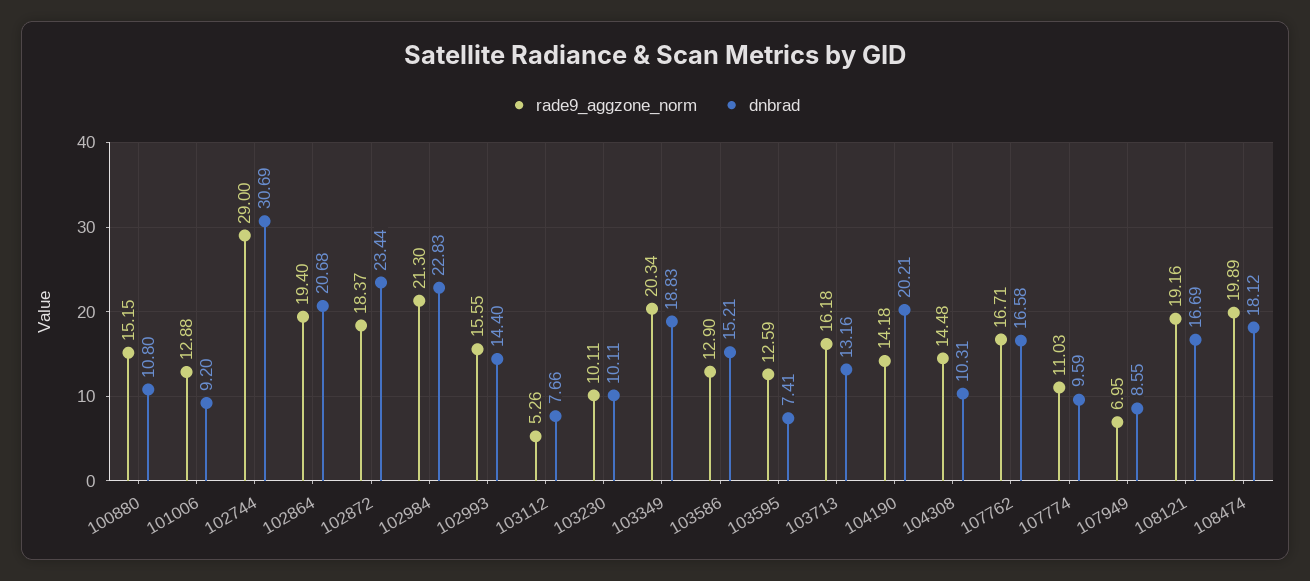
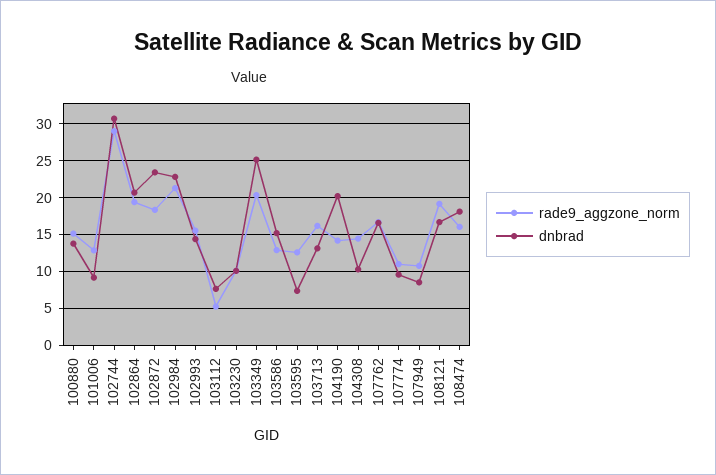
dnbrad, 100880: 10.8 -> 14
dnbrad, 103349: 18.83 -> 25
rade9_aggzone_norm, 107949: 6.95 -> 11
rade9_aggzone_norm, 108474: 19.89 -> 16

